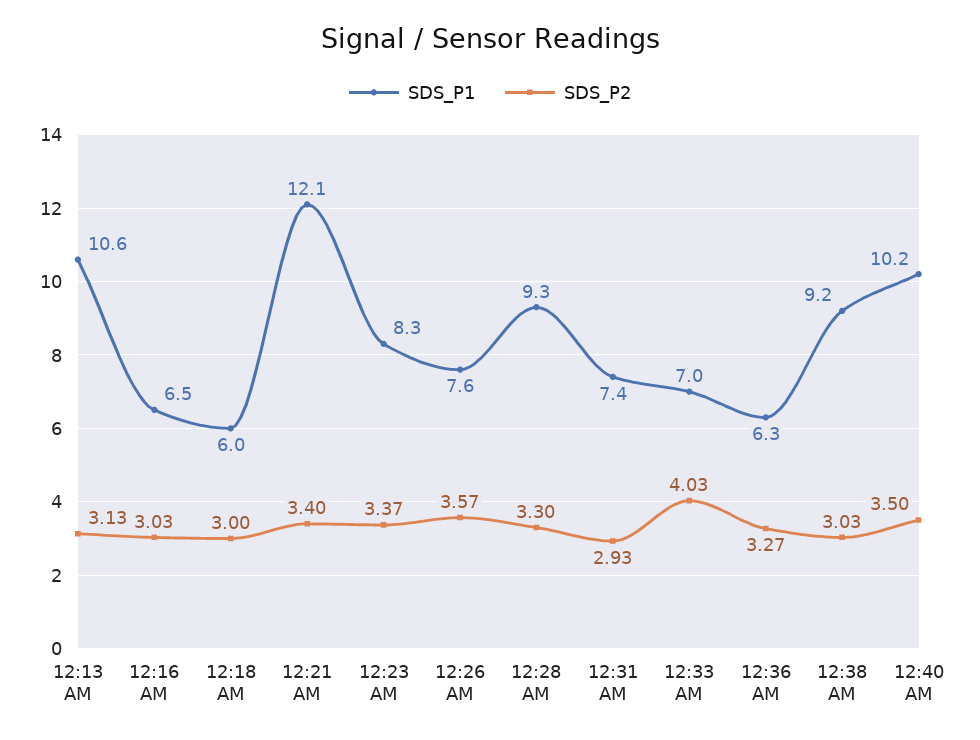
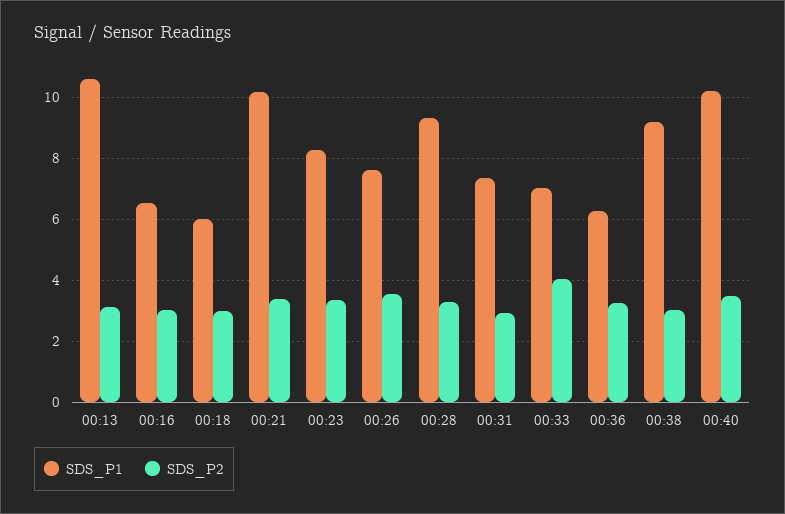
SDS_P1, 12:21 AM: 12.1 -> 10.2

